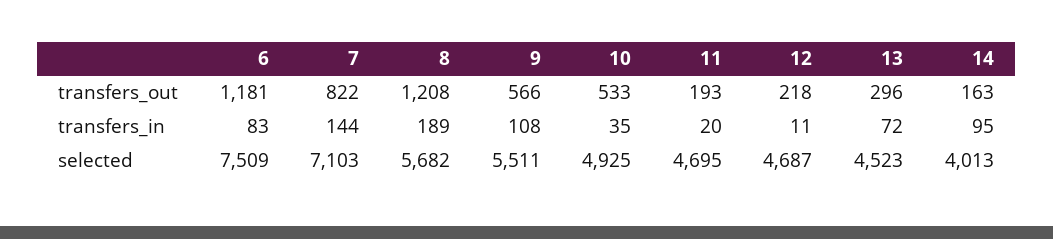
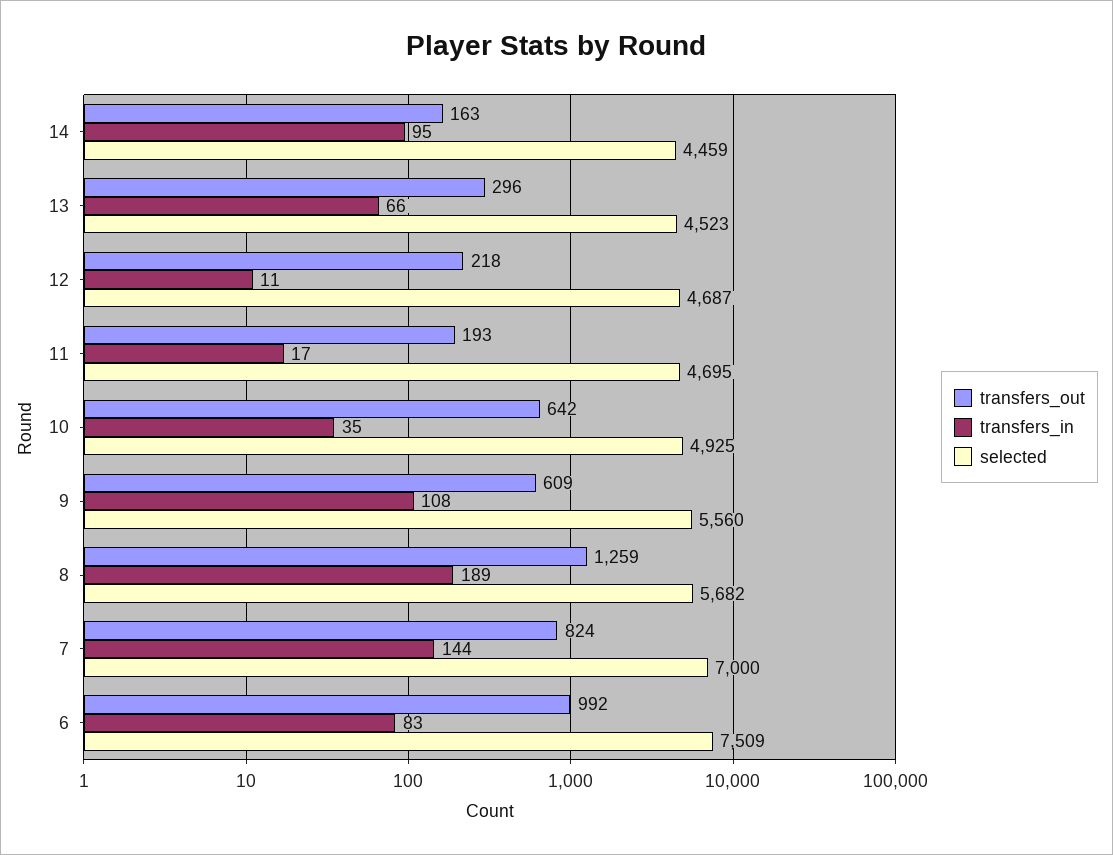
transfers_out, 6: 1181 -> 992
transfers_out, 7: 822 -> 824
transfers_out, 8: 1208 -> 1259
transfers_out, 9: 566 -> 609
transfers_out, 10: 533 -> 642
transfers_in, 11: 20 -> 17
transfers_in, 13: 72 -> 66
selected, 7: 7103 -> 7000
selected, 9: 5511 -> 5560
selected, 14: 4013 -> 4459

